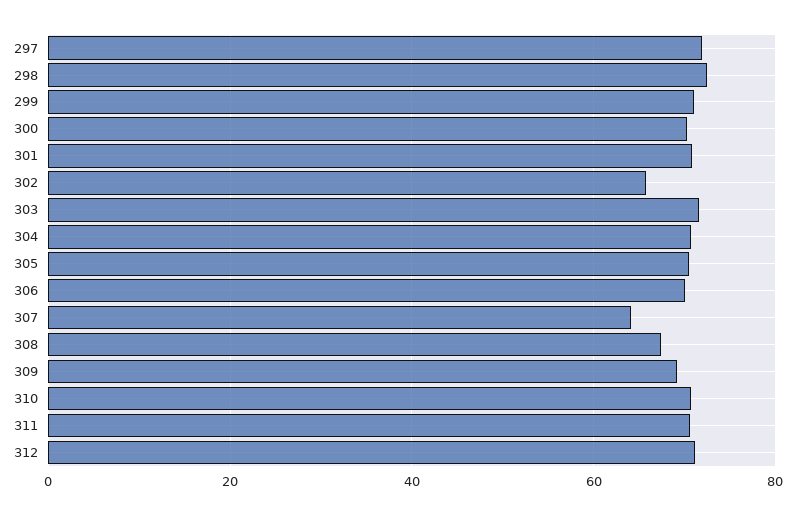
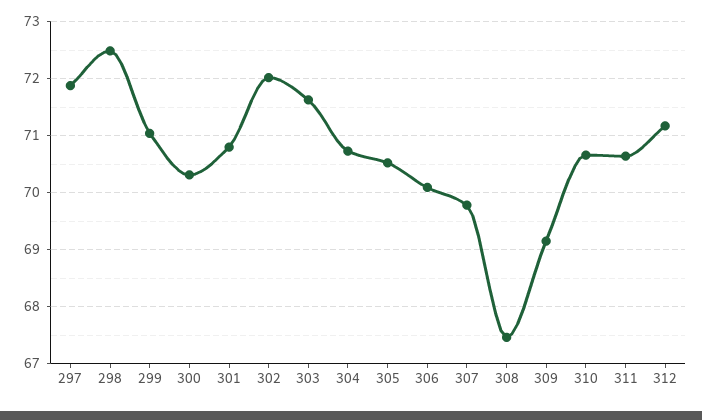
302: 66 -> 72
307: 64 -> 69.8

